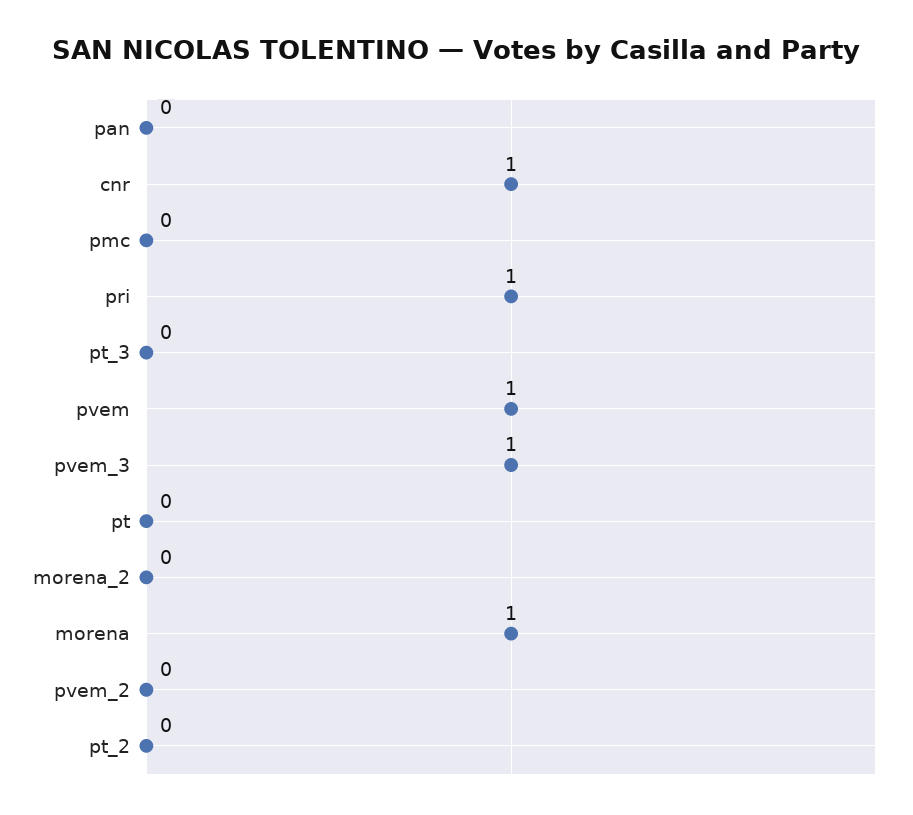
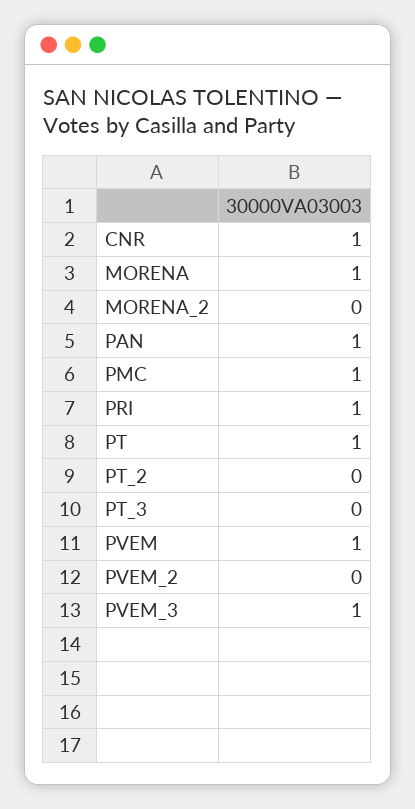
pan: 0 -> 1
pmc: 0 -> 1
pt: 0 -> 1

